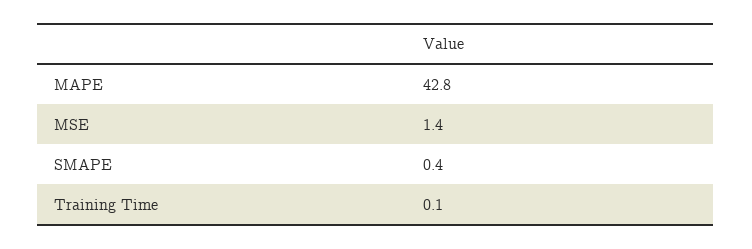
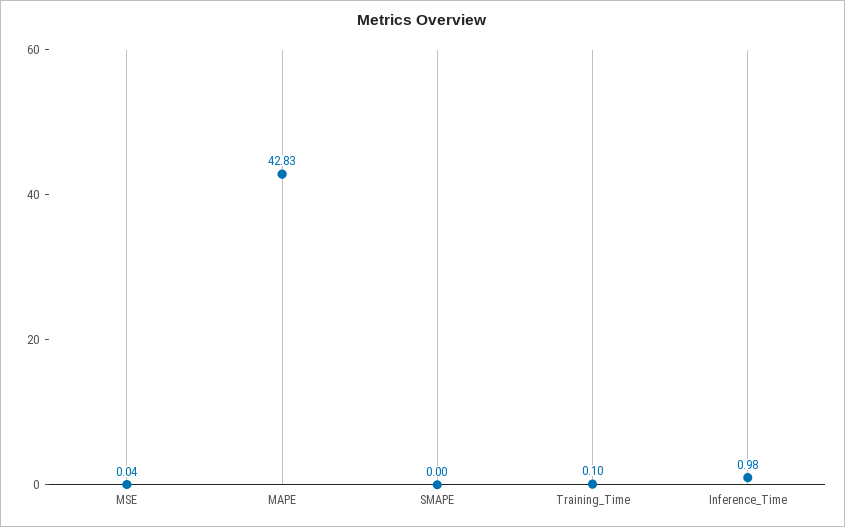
MSE: 1.4 -> 0.04
SMAPE: 0.4 -> 0
Inference_Time: none -> 0.98

